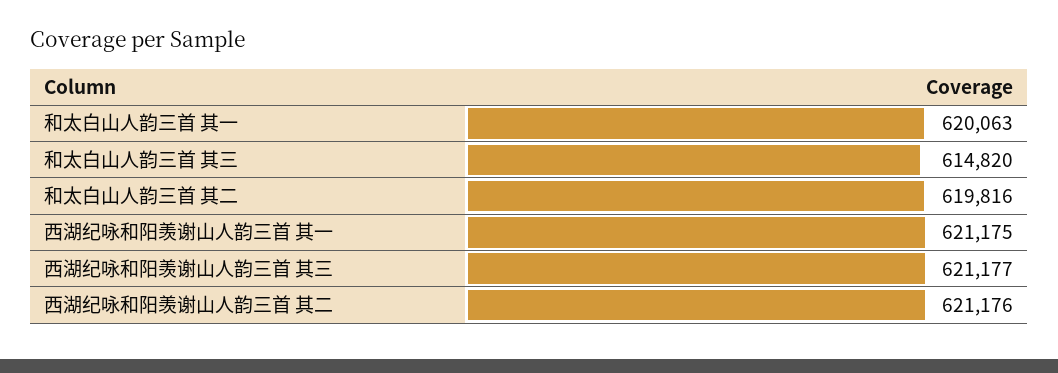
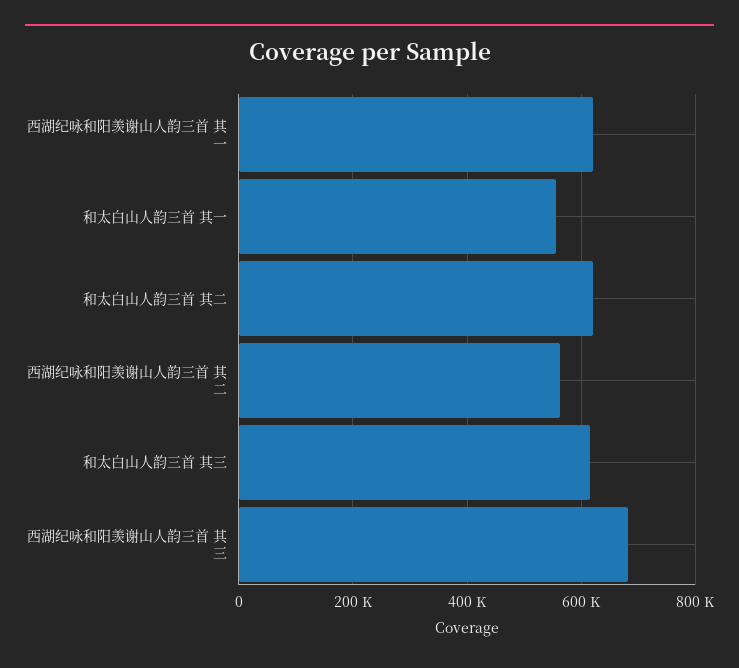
和太白山人韵三首 其一: 620063 -> 560000
西湖纪咏和阳羡谢山人韵三首 其三: 621177 -> 680000
西湖纪咏和阳羡谢山人韵三首 其二: 621176 -> 560000

